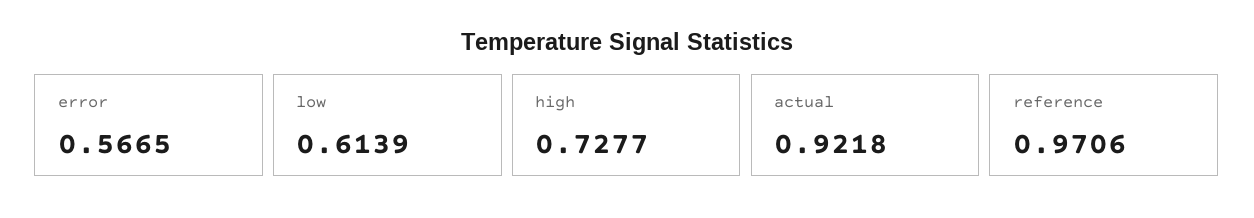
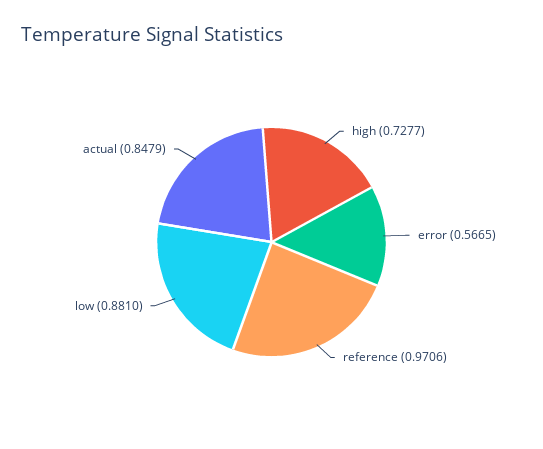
low: 0.6139 -> 0.881
actual: 0.9218 -> 0.8479

